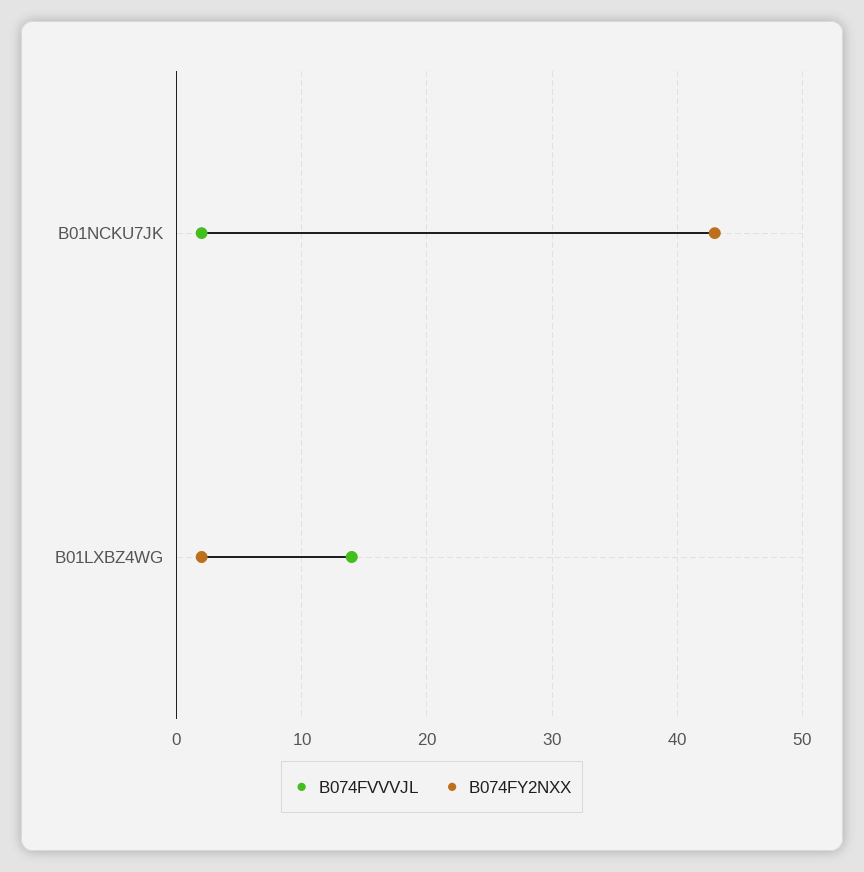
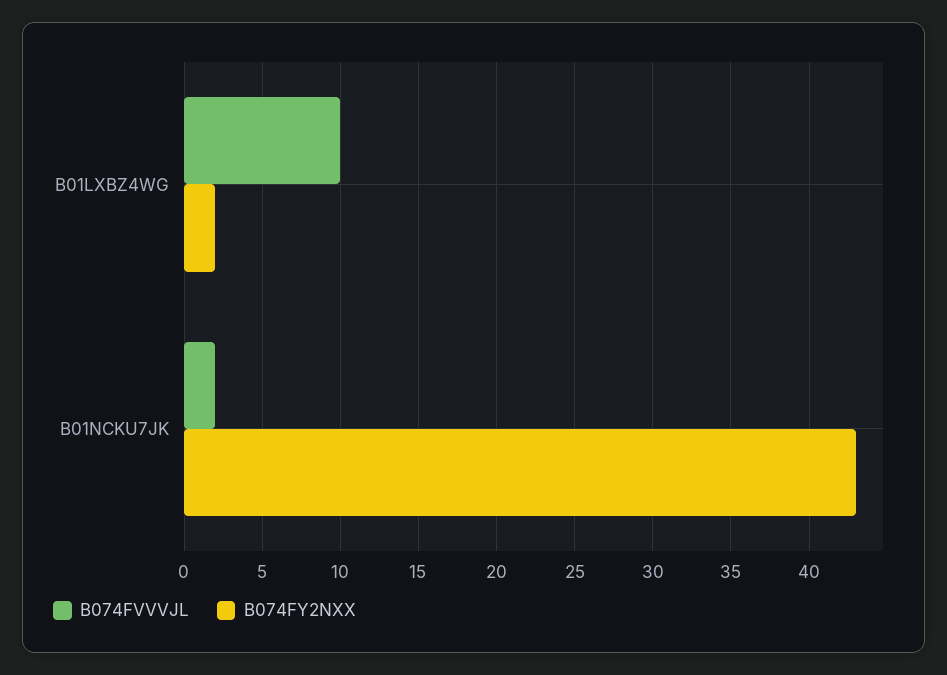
B074FVVVJL, B01LXBZ4WG: 14 -> 10

